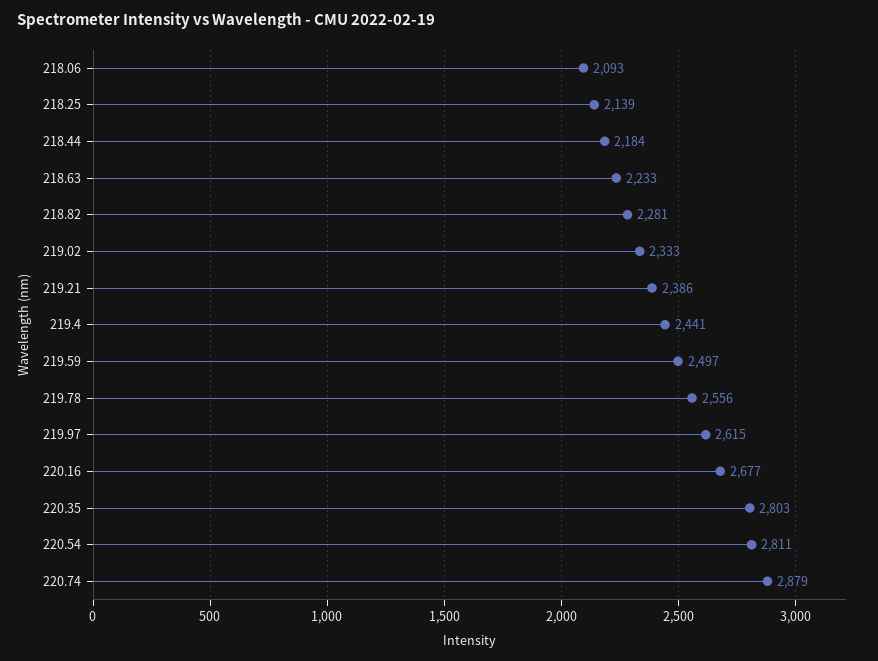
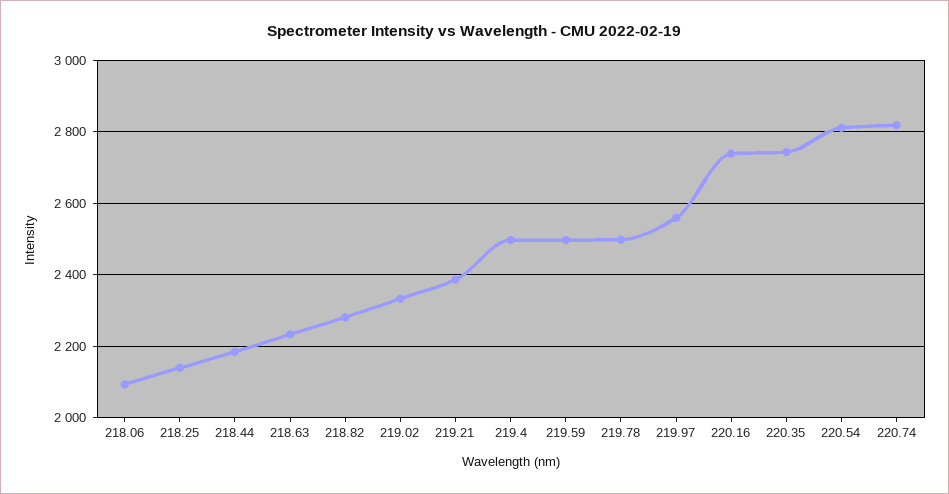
219.4: 2441 -> 2500
219.78: 2556 -> 2500
219.97: 2615 -> 2560
220.16: 2677 -> 2740
220.35: 2803 -> 2740
220.74: 2879 -> 2820

